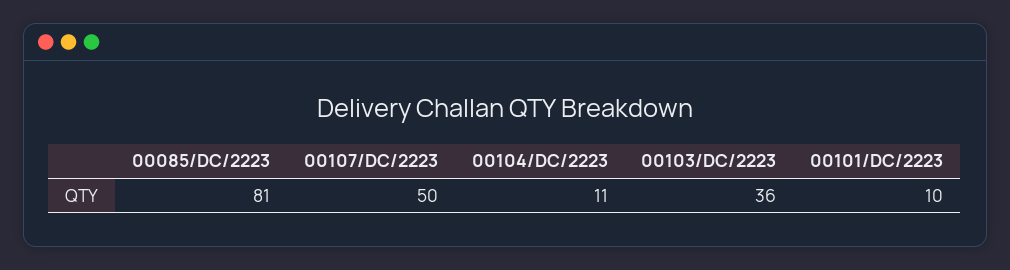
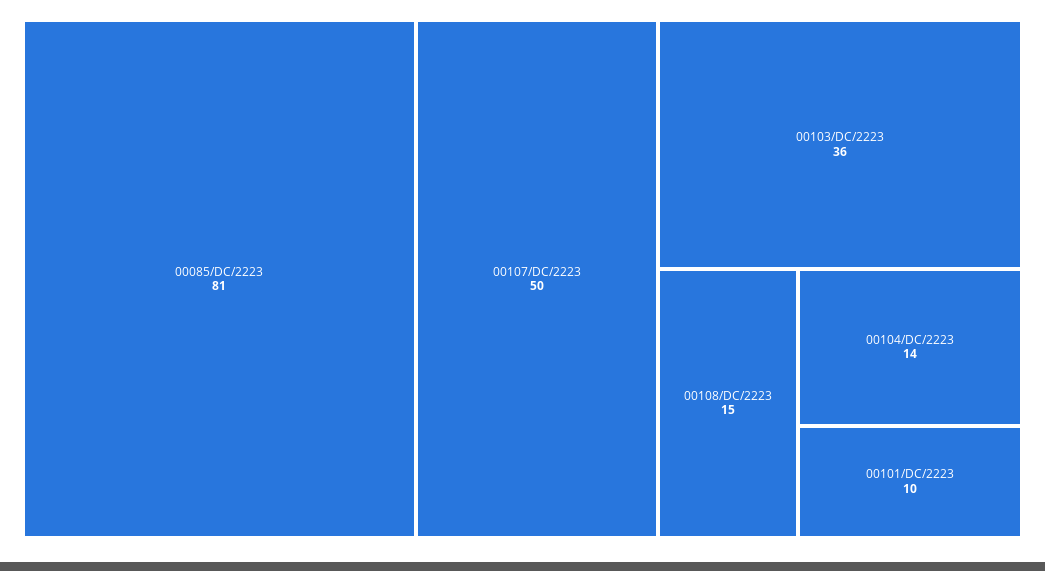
00104/DC/2223: 11 -> 14
00108/DC/2223: none -> 15

